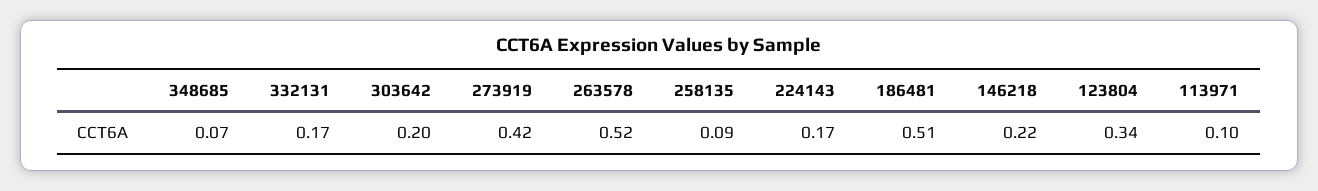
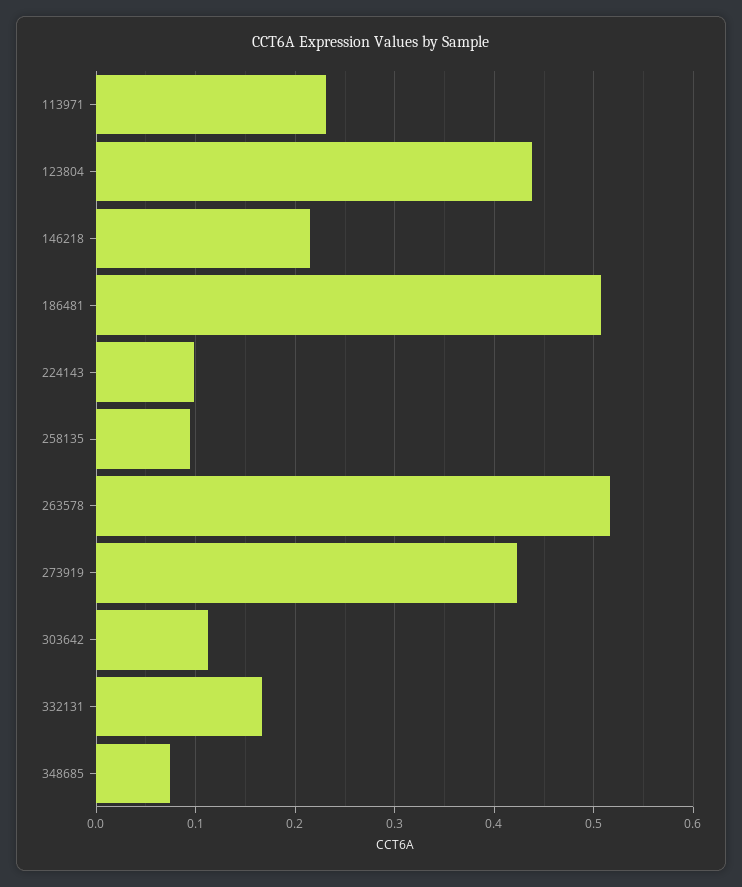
303642: 0.2 -> 0.11
224143: 0.17 -> 0.1
123804: 0.34 -> 0.44
113971: 0.1 -> 0.23

